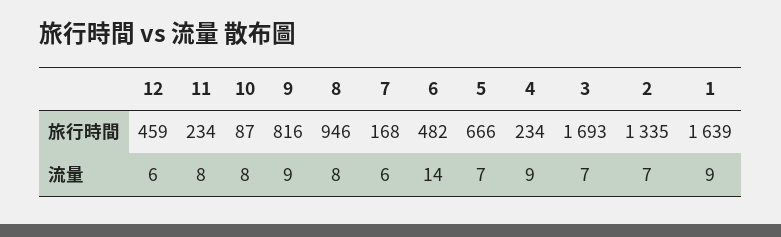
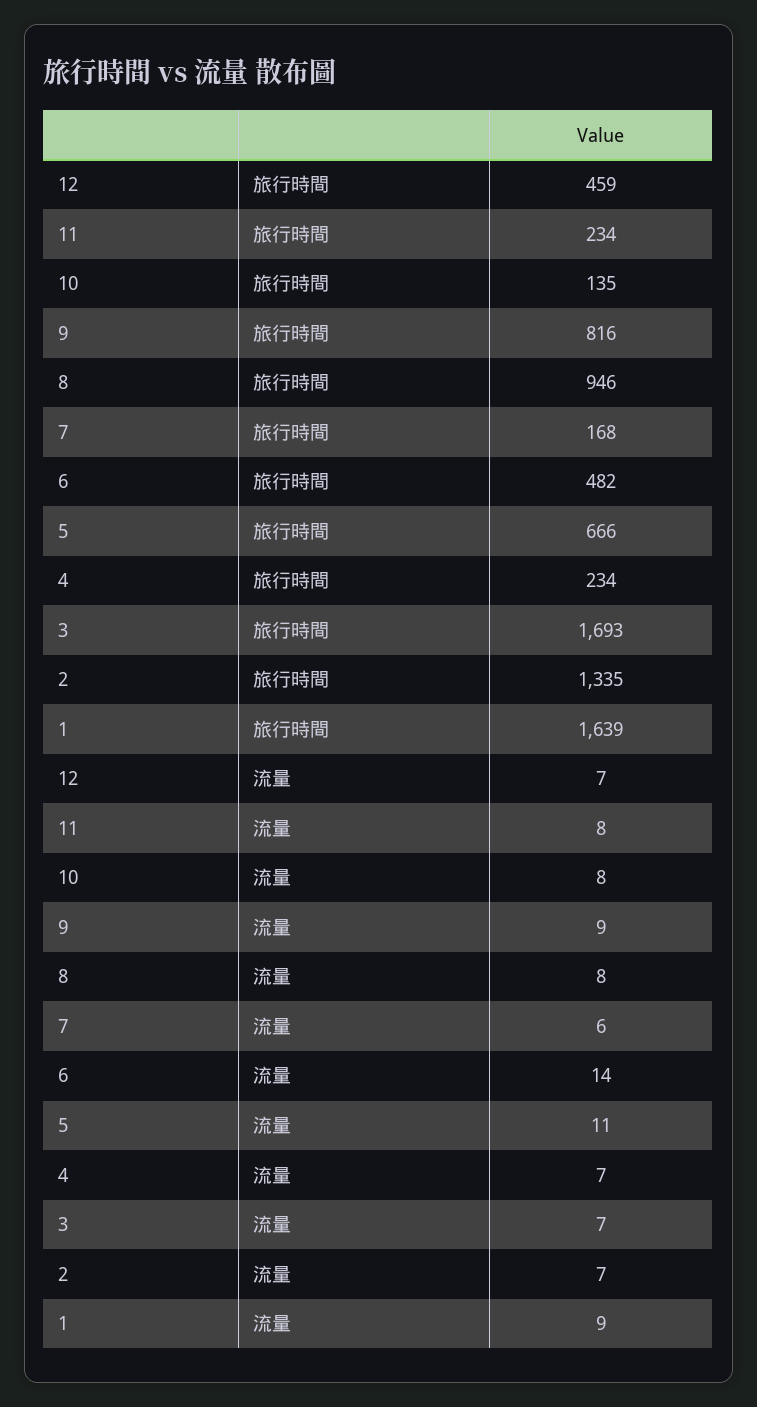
10, 旅行時間: 87 -> 135
12, 流量: 6 -> 7
5, 流量: 7 -> 11
4, 流量: 9 -> 7

